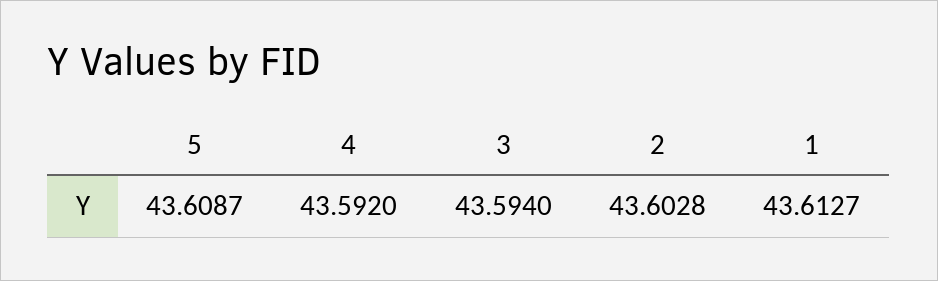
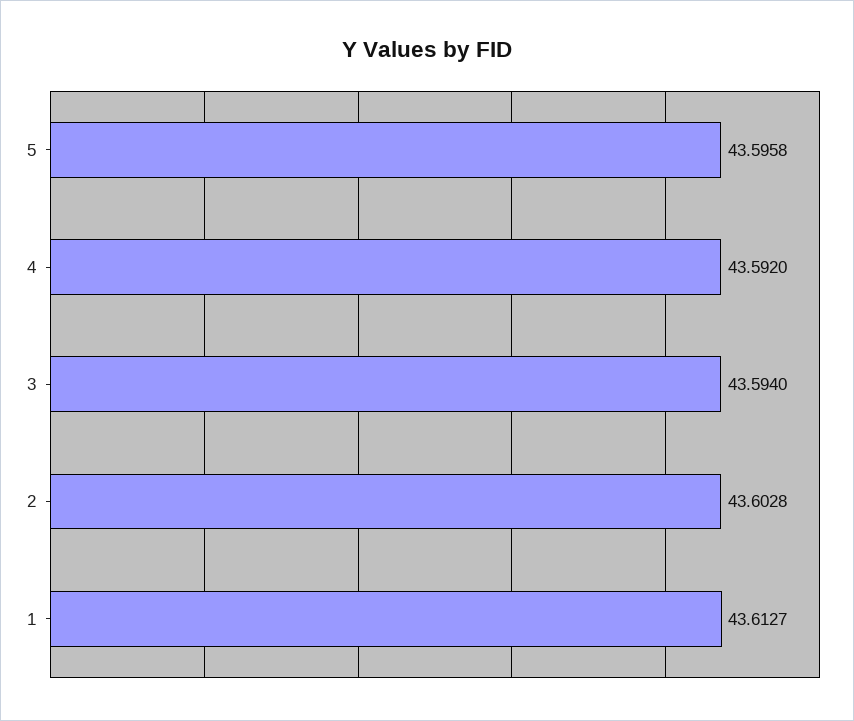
5: 43.6087 -> 43.5958

